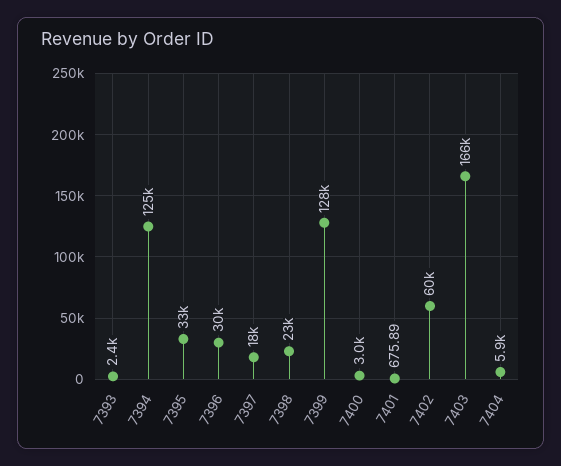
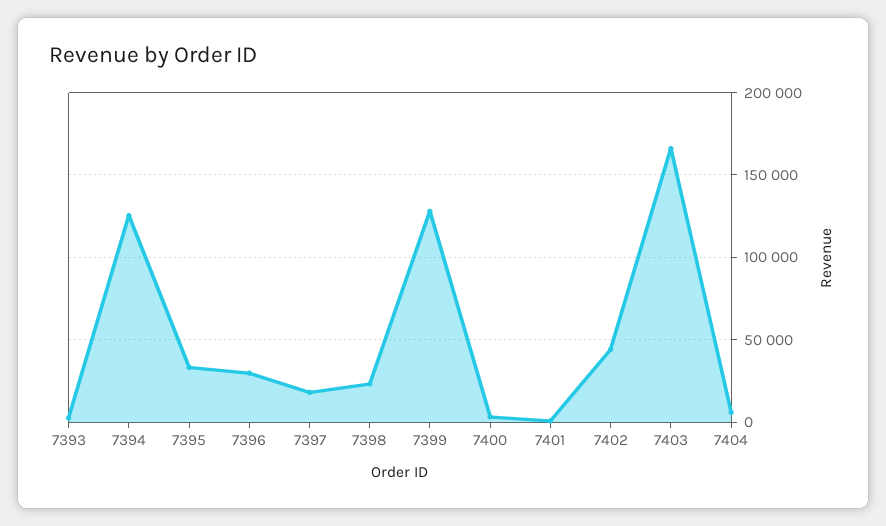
7402: 60000 -> 45000

